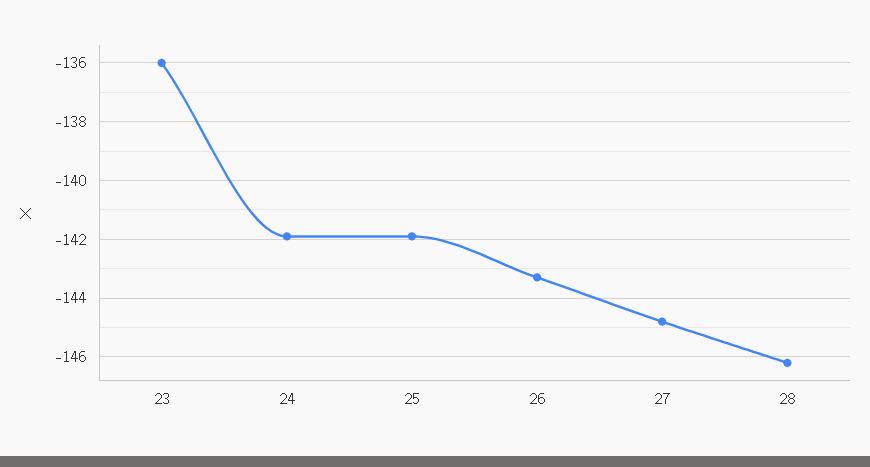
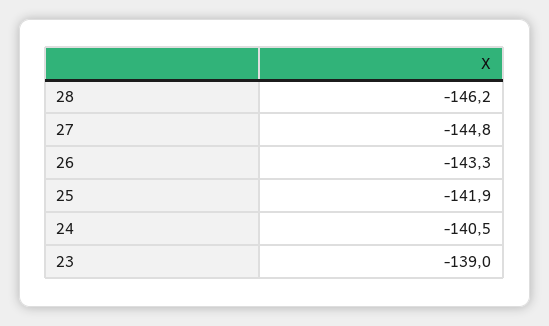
23: -136 -> -139
24: -142 -> -140.5

